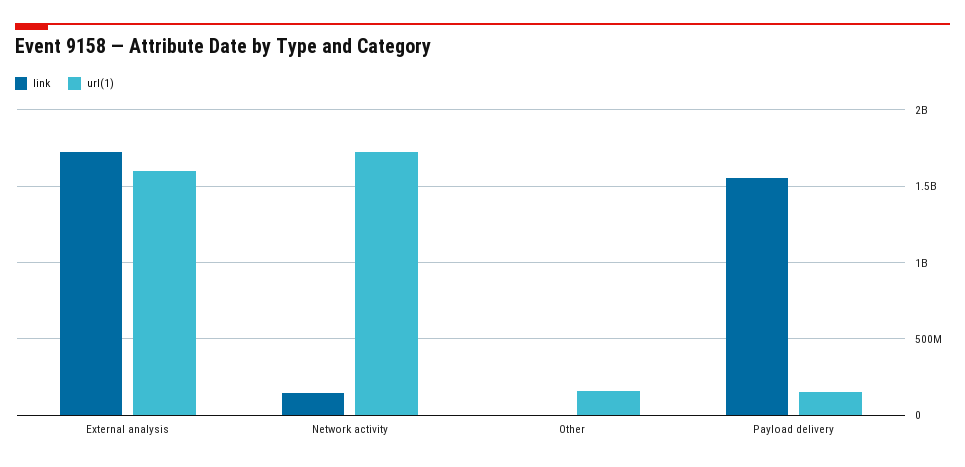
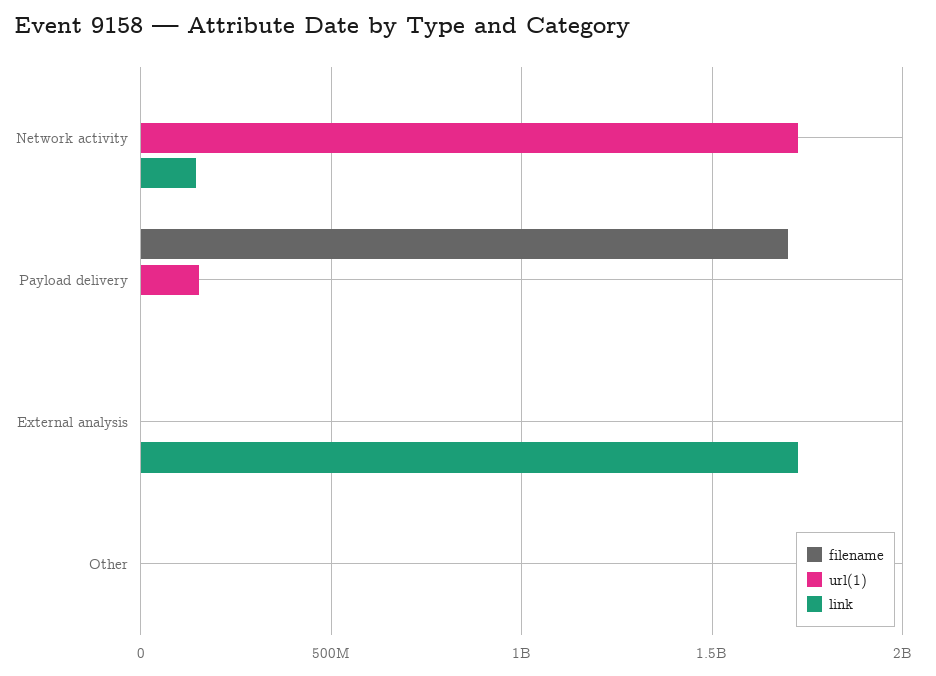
url(1), External analysis: 1600000000 -> 0
url(1), Other: 150000000 -> 0
link, Payload delivery: 1550000000 -> 0
filename, Network activity: none -> 0
filename, Payload delivery: none -> 1700000000
filename, External analysis: none -> 0
filename, Other: none -> 0

